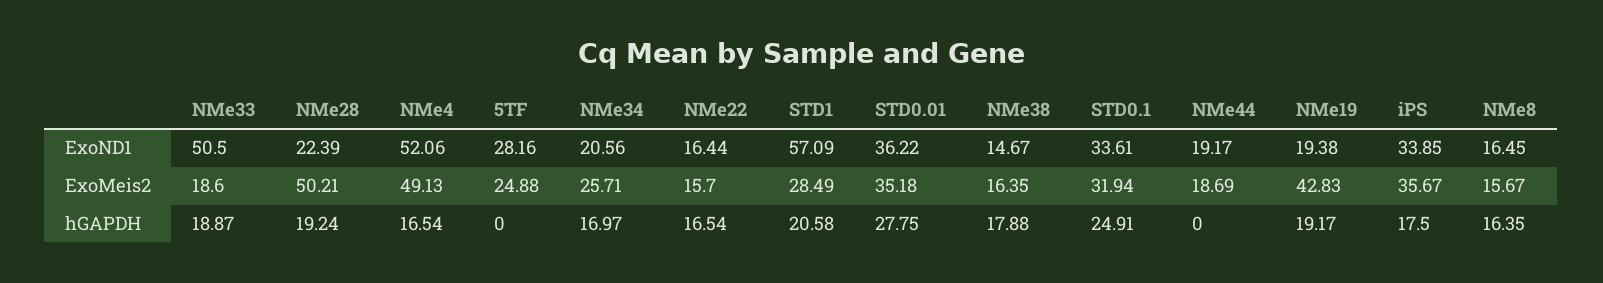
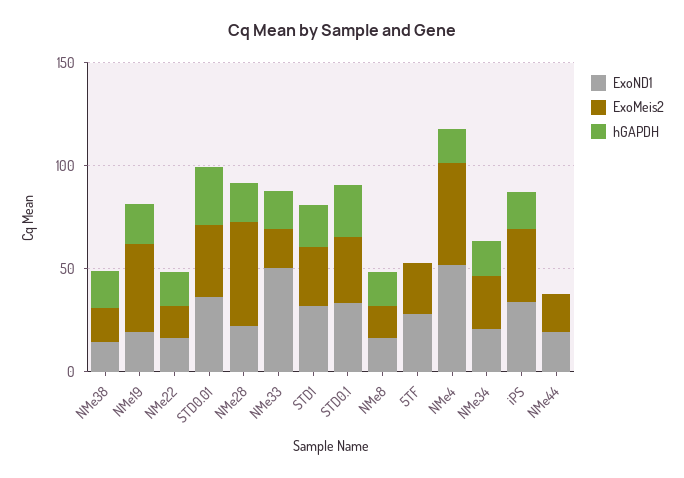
ExoND1, STD1: 57.09 -> 30

